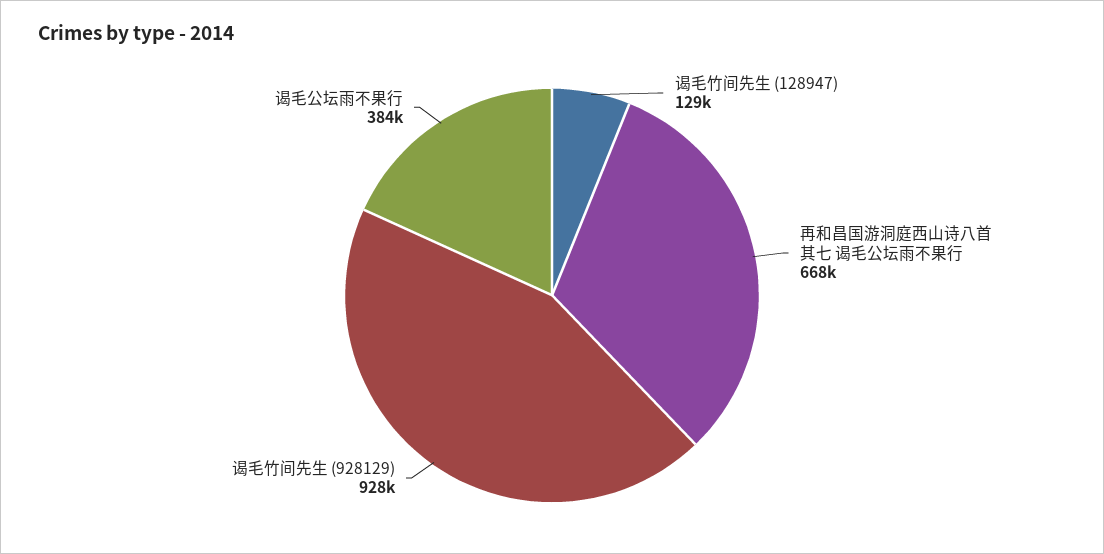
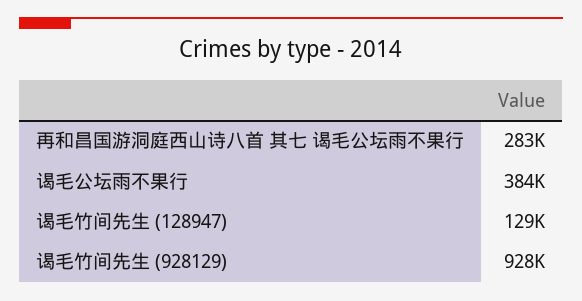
再和昌国游洞庭西山诗八首 其七 谒毛公坛雨不果行: 668000 -> 283000

